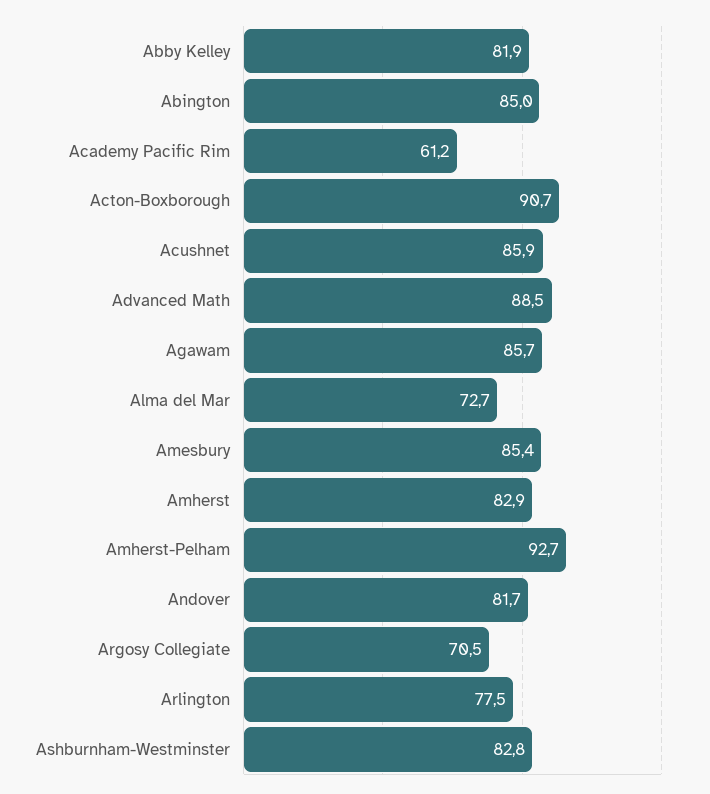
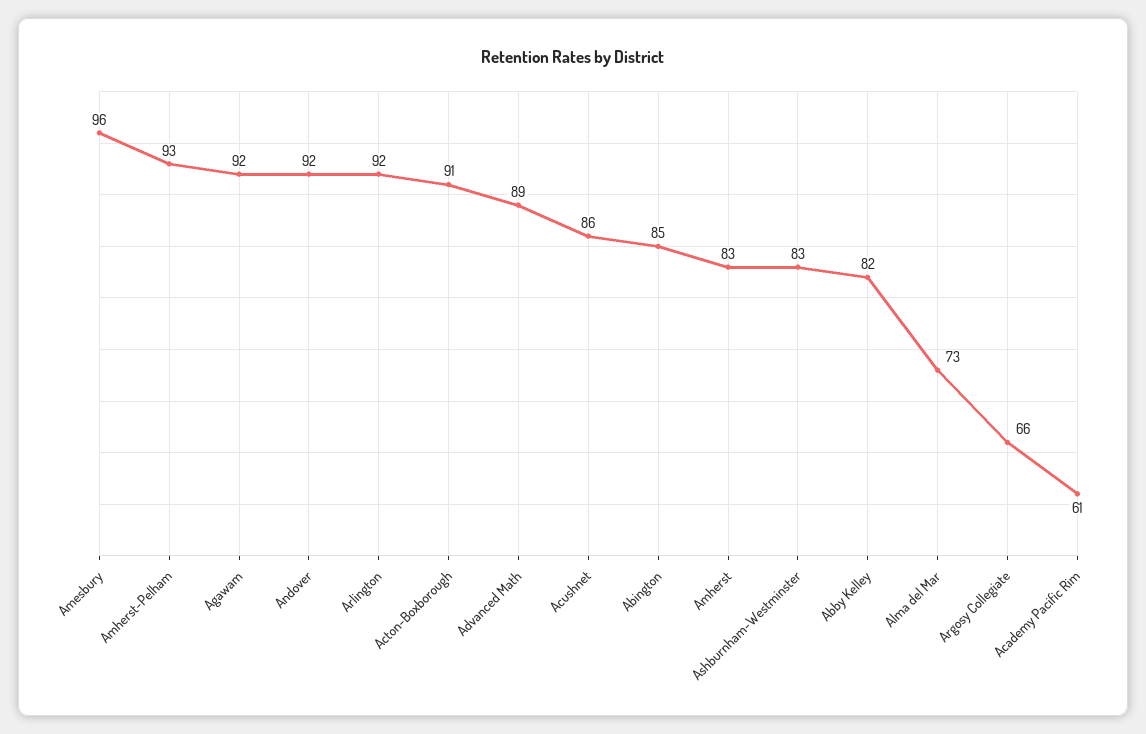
Agawam: 85.7 -> 92
Amesbury: 85.4 -> 96
Andover: 81.7 -> 92
Argosy Collegiate: 70.5 -> 66
Arlington: 77.5 -> 92

